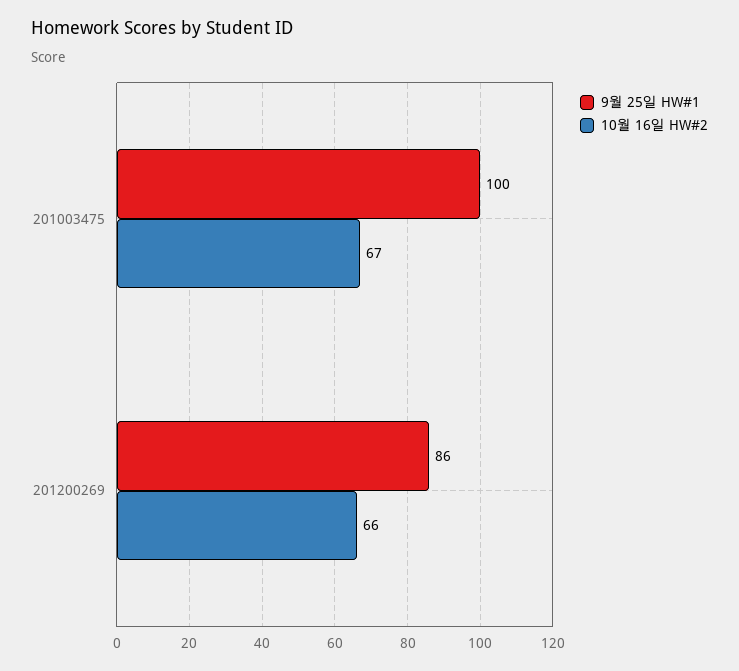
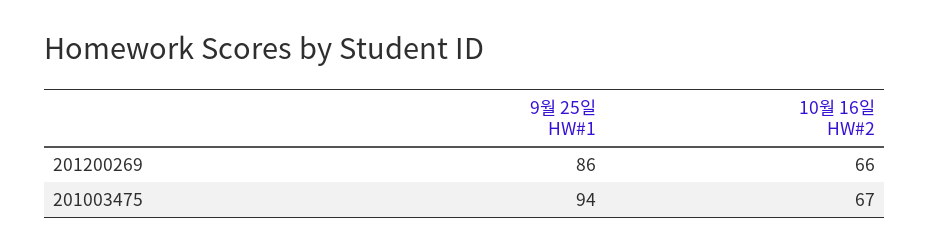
9월 25일 HW#1, 201003475: 100 -> 94

